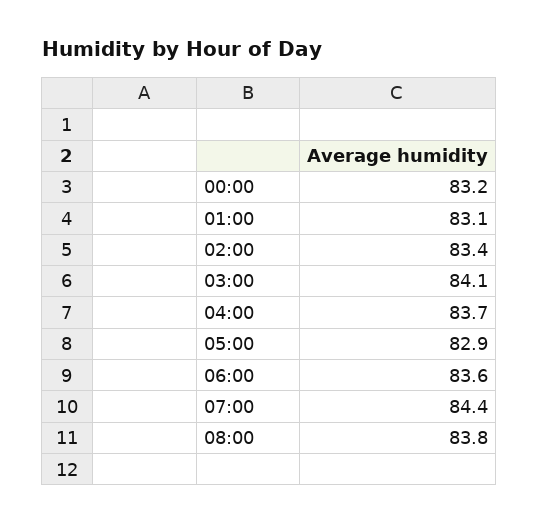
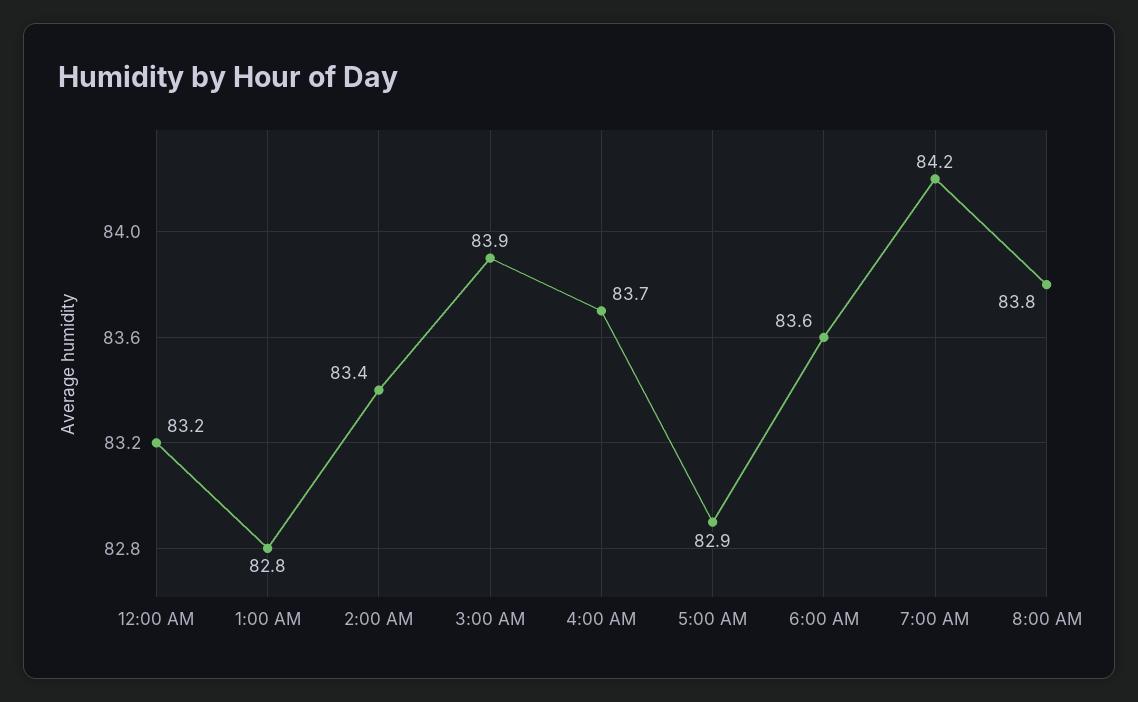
01:00: 83.1 -> 82.8
03:00: 84.1 -> 83.9
07:00: 84.4 -> 84.2

